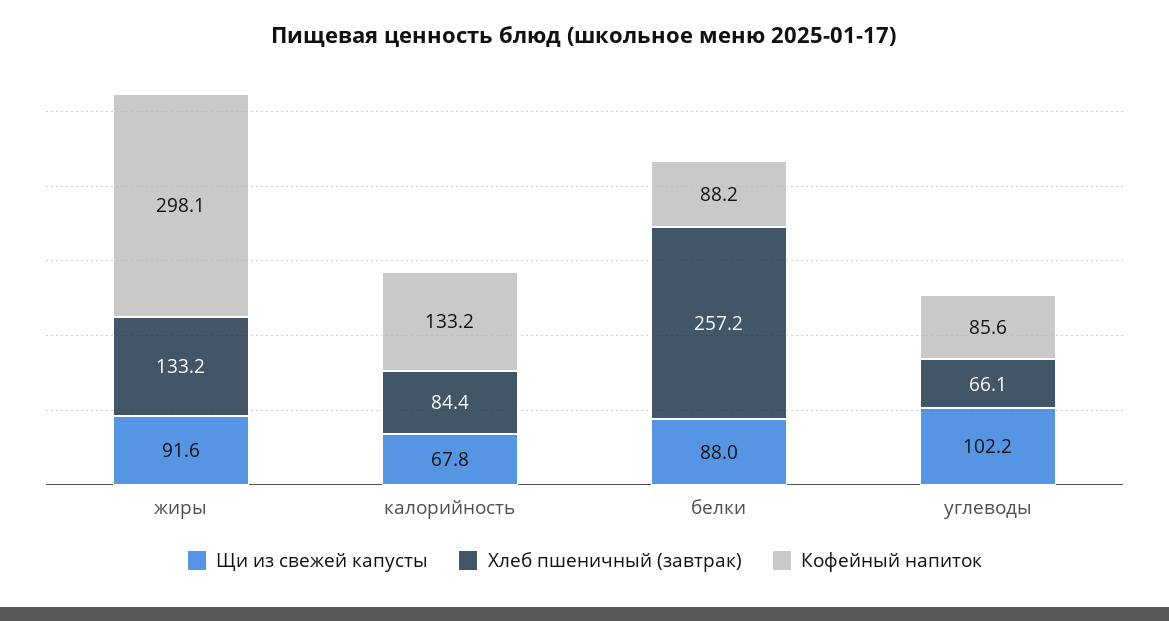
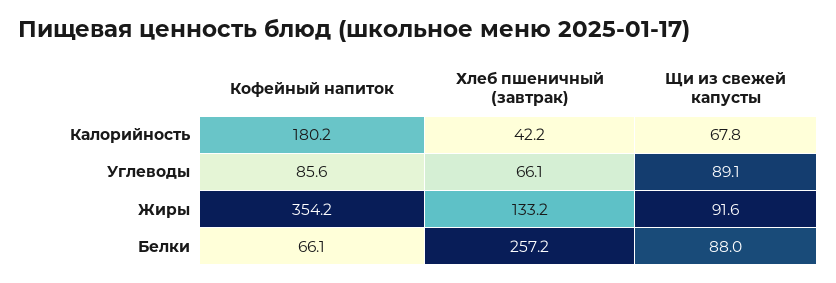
Кофейный напиток, жиры: 298.1 -> 354.2
Хлеб пшеничный (завтрак), калорийность: 84.4 -> 42.2
Кофейный напиток, калорийность: 133.2 -> 180.2
Кофейный напиток, белки: 88.2 -> 66.1
Щи из свежей капусты, углеводы: 102.2 -> 89.1

